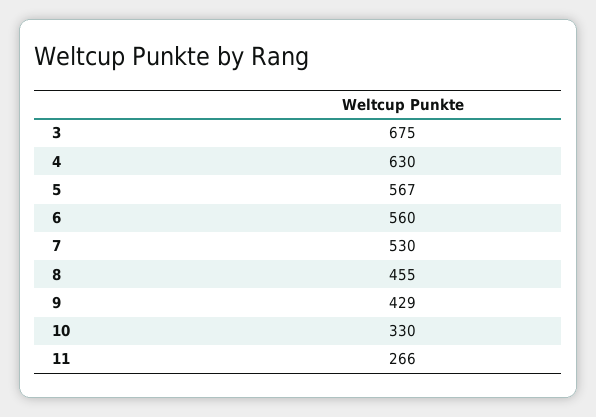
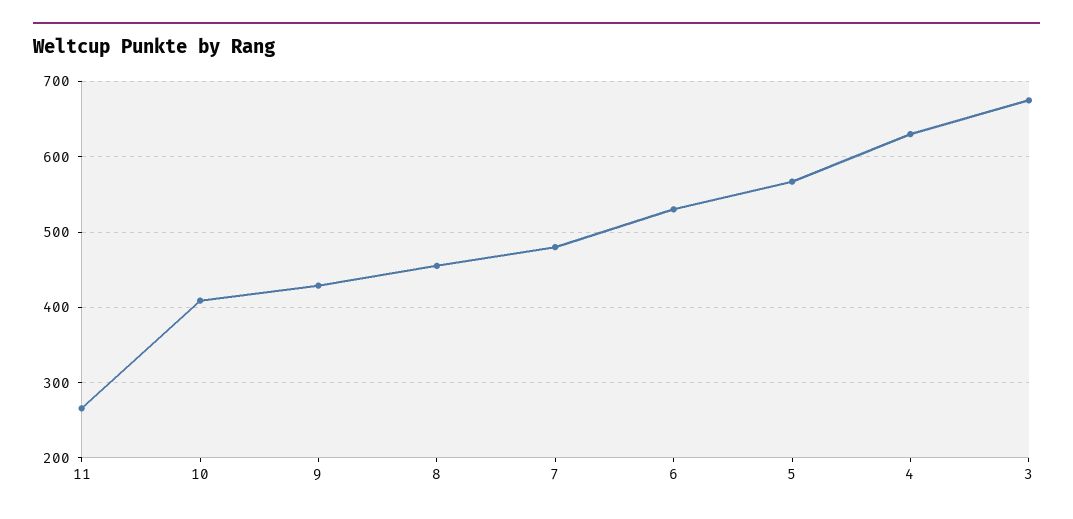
6: 560 -> 530
7: 530 -> 480
10: 330 -> 410

